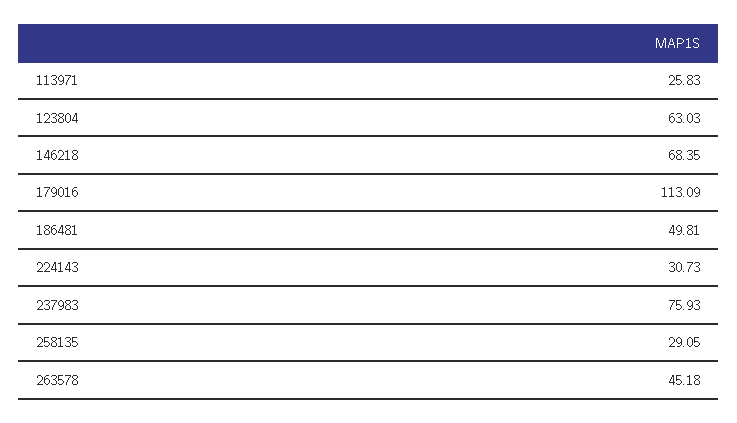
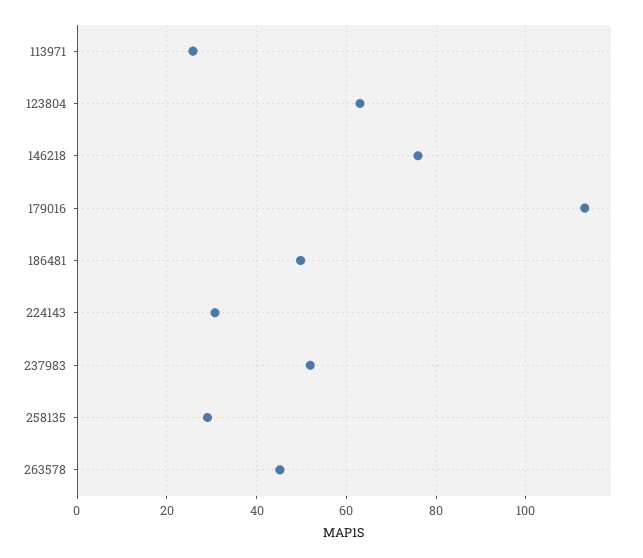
146218: 68.35 -> 76
237983: 75.93 -> 52

